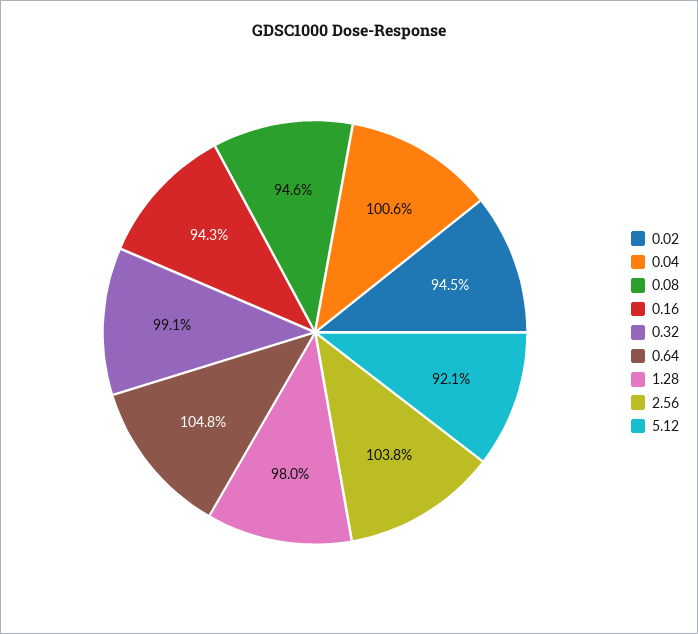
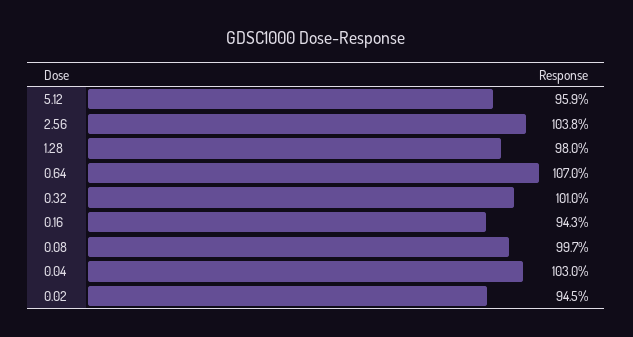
0.04: 100.6 -> 103
0.08: 94.6 -> 99.7
0.32: 99.1 -> 101
0.64: 104.8 -> 107
5.12: 92.1 -> 95.9

